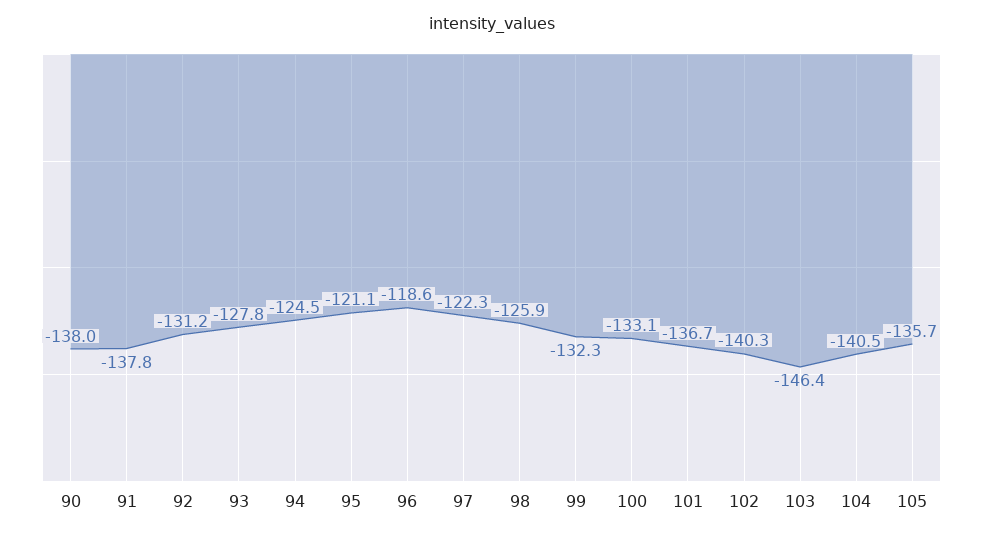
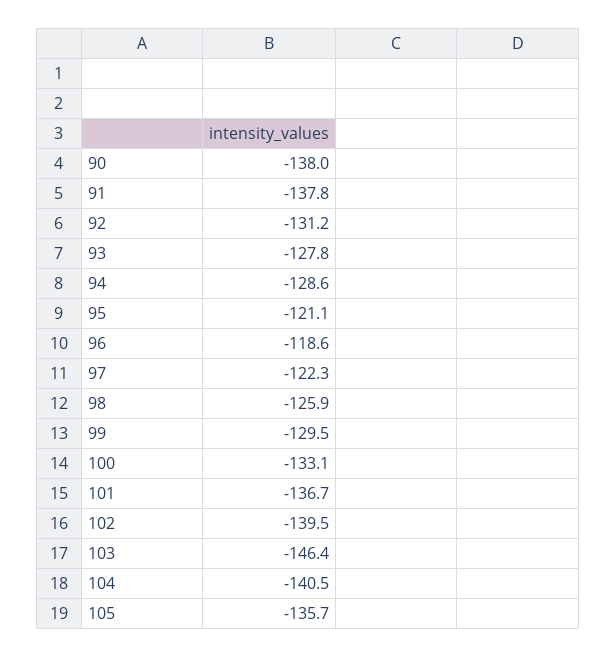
94: -124.5 -> -128.6
99: -132.3 -> -129.5
102: -140.3 -> -139.5

